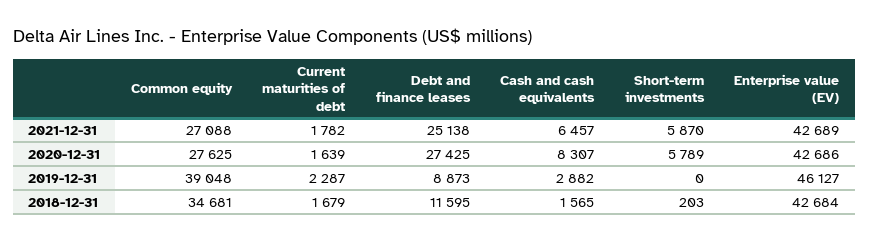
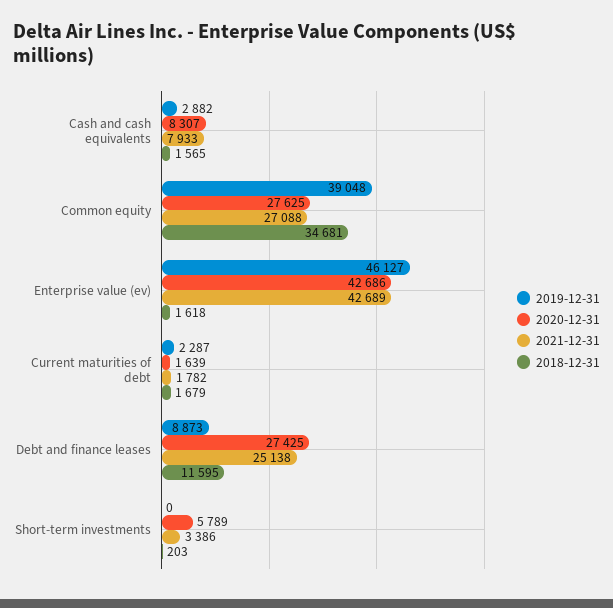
2021-12-31, Cash and cash equivalents: 6457 -> 7933
2021-12-31, Short-term investments: 5870 -> 3386
2018-12-31, Enterprise value (EV): 42684 -> 1618

